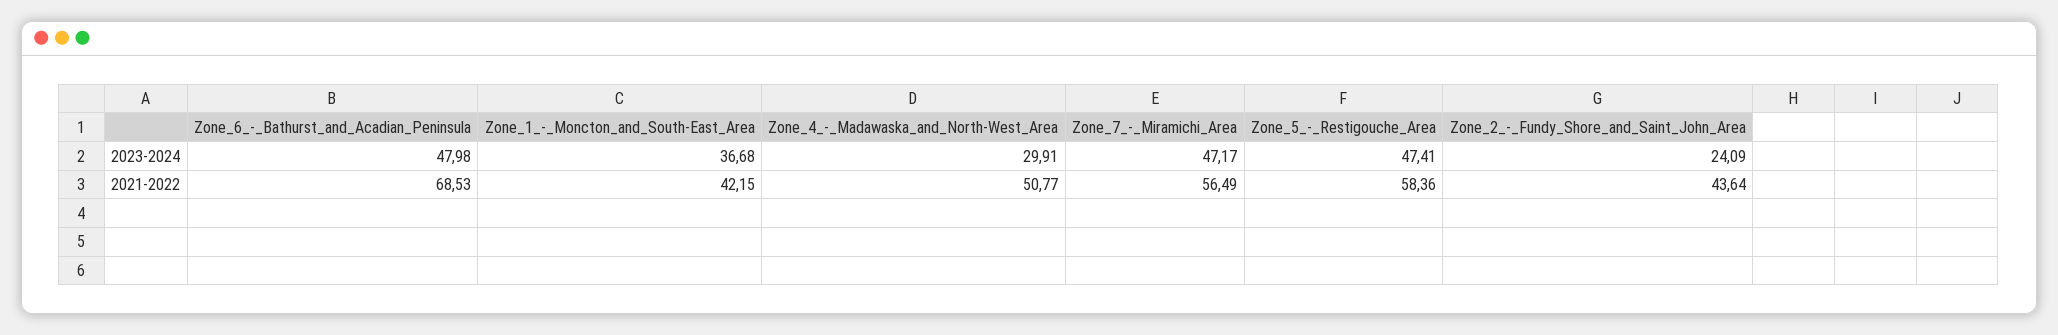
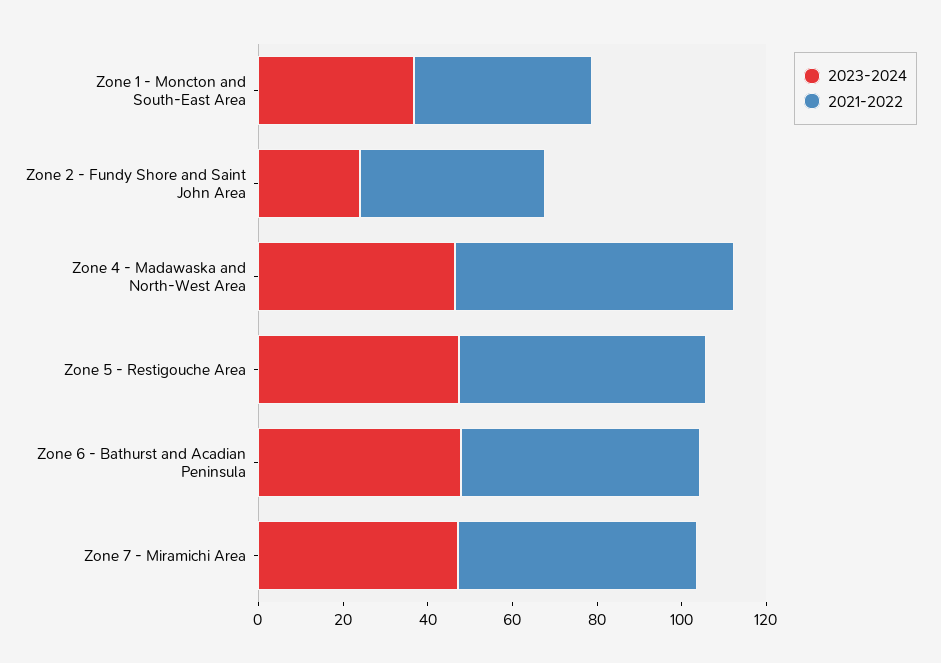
2023-2024, Zone_4_-_Madawaska_and_North-West_Area: 29.91 -> 45
2021-2022, Zone_6_-_Bathurst_and_Acadian_Peninsula: 68.53 -> 55
2021-2022, Zone_4_-_Madawaska_and_North-West_Area: 50.77 -> 65

